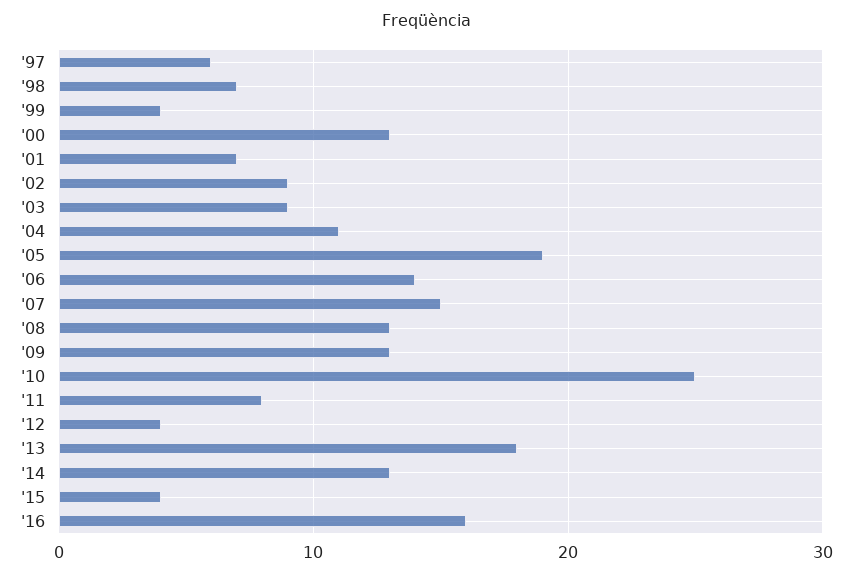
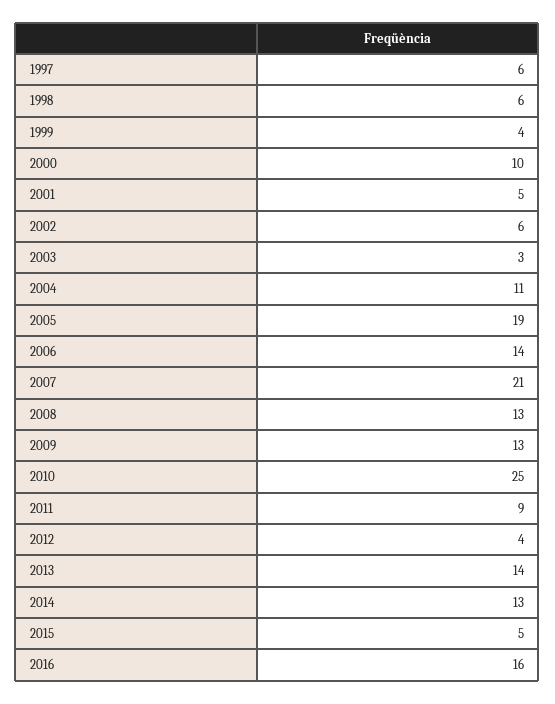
'98: 7 -> 6
'00: 13 -> 10
'01: 7 -> 5
'02: 9 -> 6
'03: 9 -> 3
'07: 15 -> 21
'11: 8 -> 9
'13: 18 -> 14
'15: 4 -> 5

